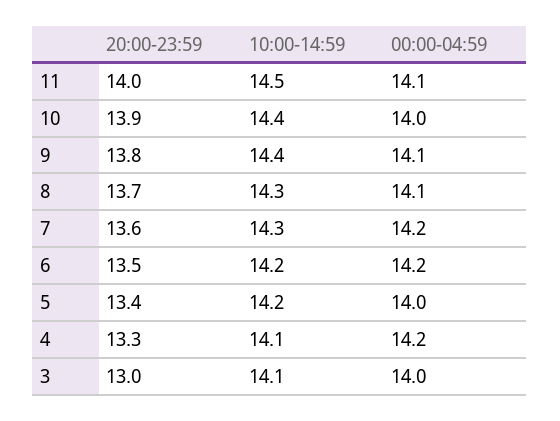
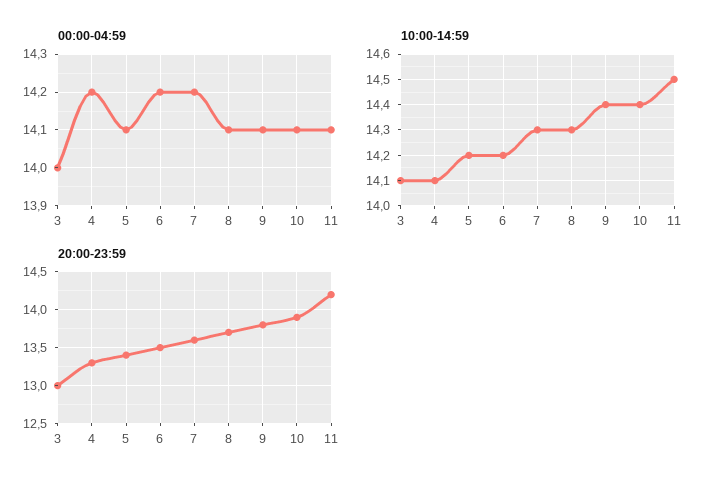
20:00-23:59, 11: 14 -> 14.2
00:00-04:59, 10: 14 -> 14.1
00:00-04:59, 5: 14 -> 14.1

